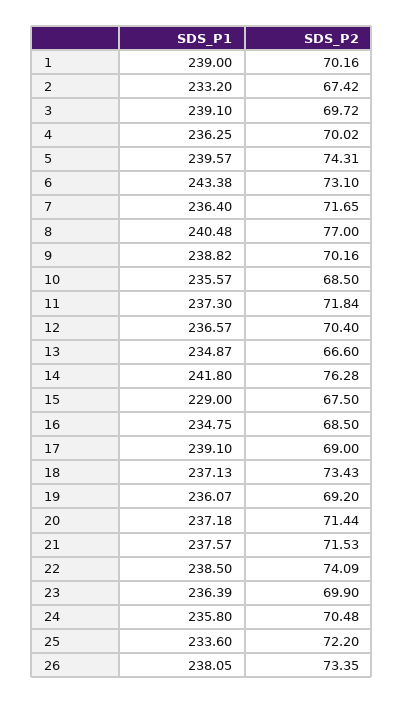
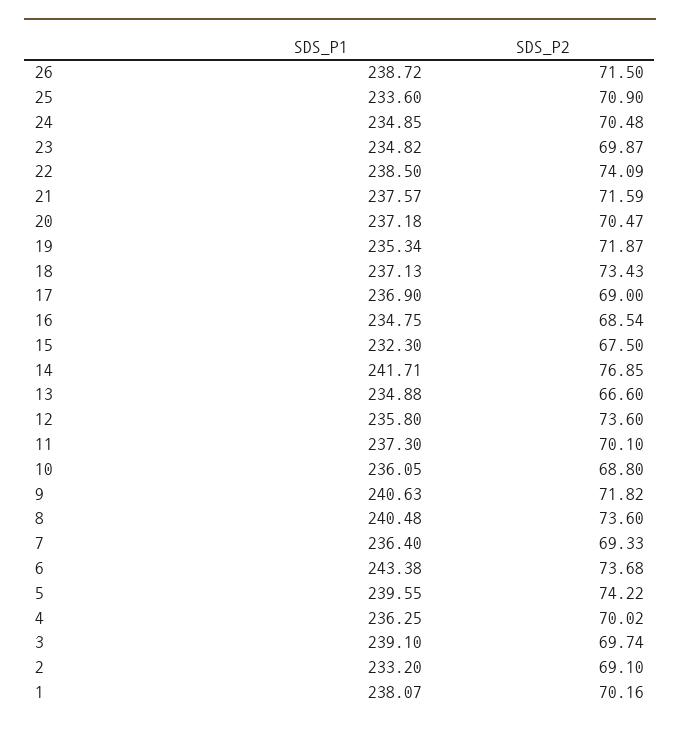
SDS_P1, 1: 239 -> 238.07
SDS_P2, 2: 67.42 -> 69.1
SDS_P2, 3: 69.72 -> 69.74
SDS_P1, 5: 239.57 -> 239.55
SDS_P2, 5: 74.31 -> 74.22
SDS_P2, 6: 73.1 -> 73.68
SDS_P2, 7: 71.65 -> 69.33
SDS_P2, 8: 77 -> 73.6
SDS_P1, 9: 238.82 -> 240.63
SDS_P2, 9: 70.16 -> 71.82
SDS_P1, 10: 235.57 -> 236.05
SDS_P2, 10: 68.5 -> 68.8
SDS_P2, 11: 71.84 -> 70.1
SDS_P1, 12: 236.57 -> 235.8
SDS_P2, 12: 70.4 -> 73.6
SDS_P1, 13: 234.87 -> 234.88
SDS_P1, 14: 241.8 -> 241.71
SDS_P2, 14: 76.28 -> 76.85
SDS_P1, 15: 229 -> 232.3
SDS_P2, 16: 68.5 -> 68.54
SDS_P1, 17: 239.1 -> 236.9
SDS_P1, 19: 236.07 -> 235.34
SDS_P2, 19: 69.2 -> 71.87
SDS_P2, 20: 71.44 -> 70.47
SDS_P2, 21: 71.53 -> 71.59
SDS_P1, 23: 236.39 -> 234.82
SDS_P2, 23: 69.9 -> 69.87
SDS_P1, 24: 235.8 -> 234.85
SDS_P2, 25: 72.2 -> 70.9
SDS_P1, 26: 238.05 -> 238.72
SDS_P2, 26: 73.35 -> 71.5

